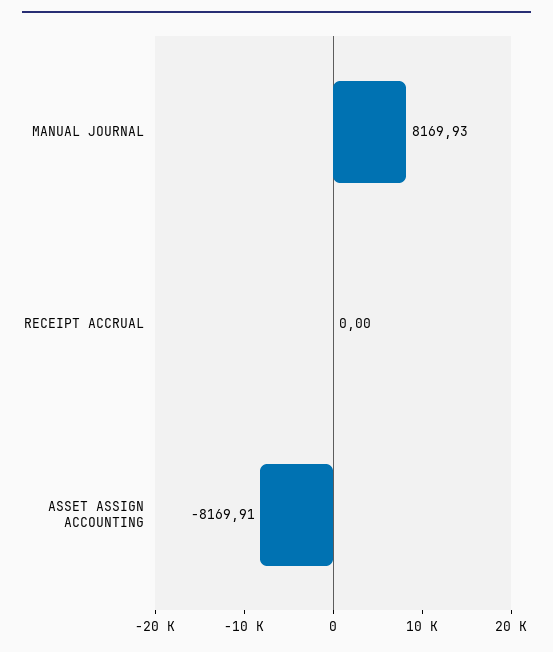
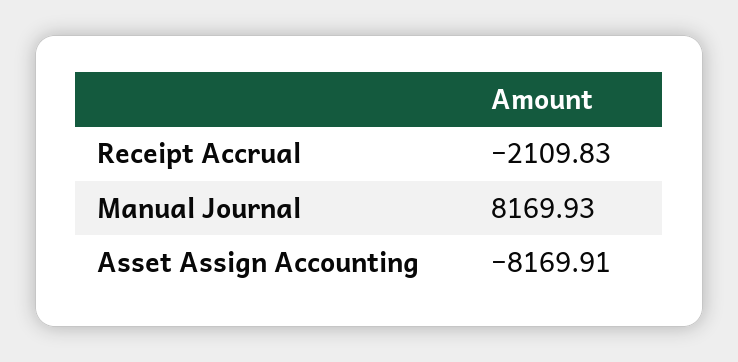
RECEIPT ACCRUAL: 0 -> -2109.83

